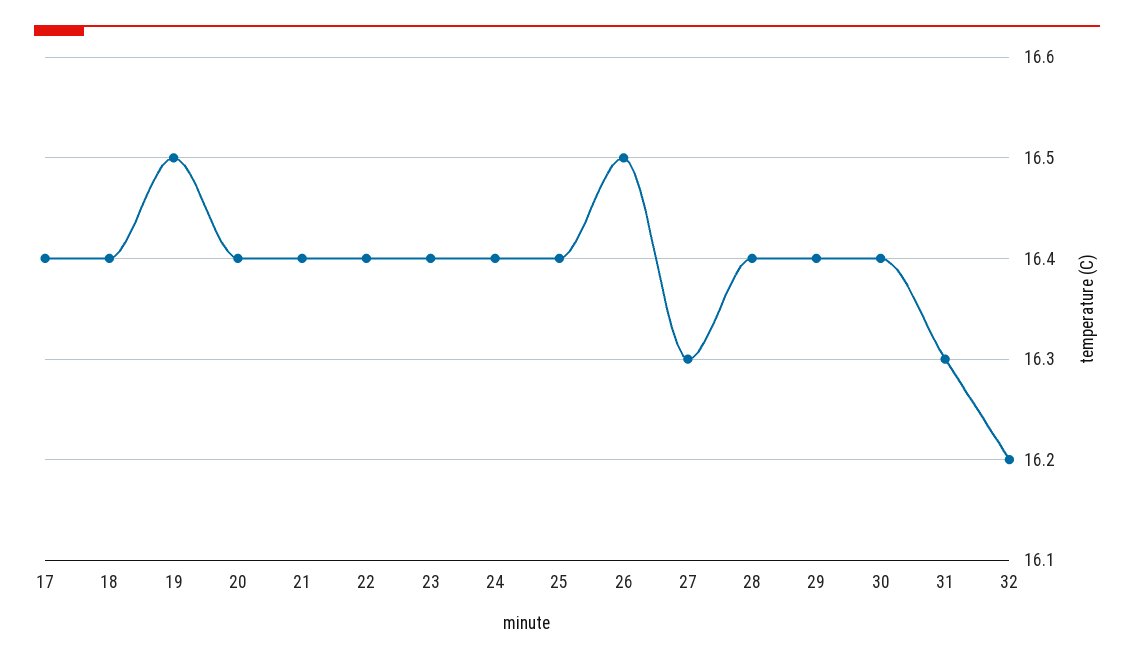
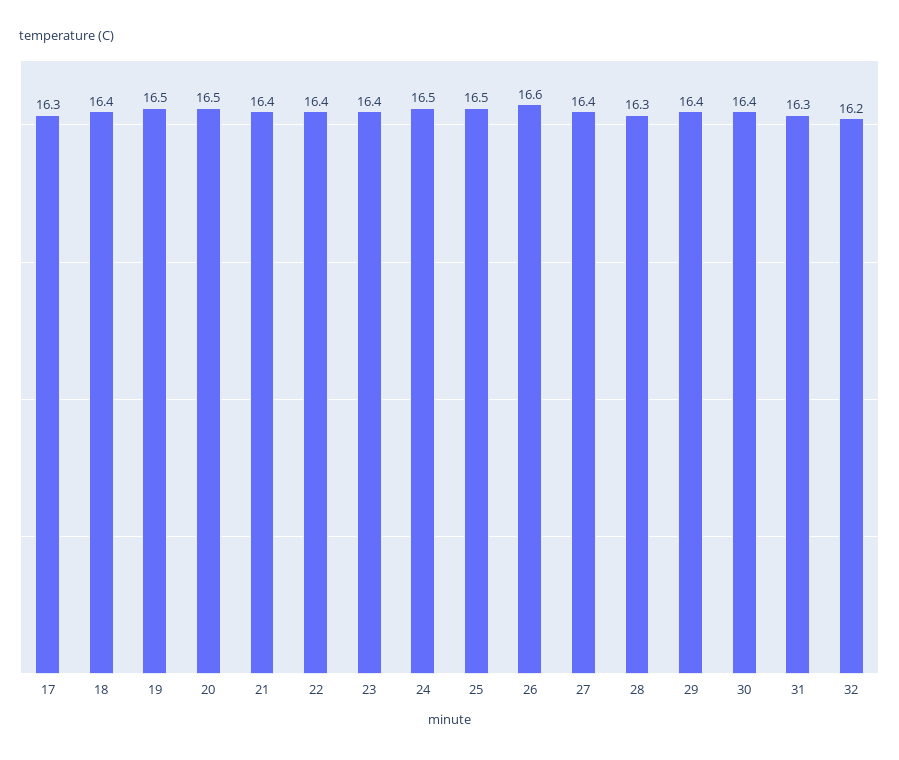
17: 16.4 -> 16.3
20: 16.4 -> 16.5
24: 16.4 -> 16.5
25: 16.4 -> 16.5
26: 16.5 -> 16.6
27: 16.3 -> 16.4
28: 16.4 -> 16.3

